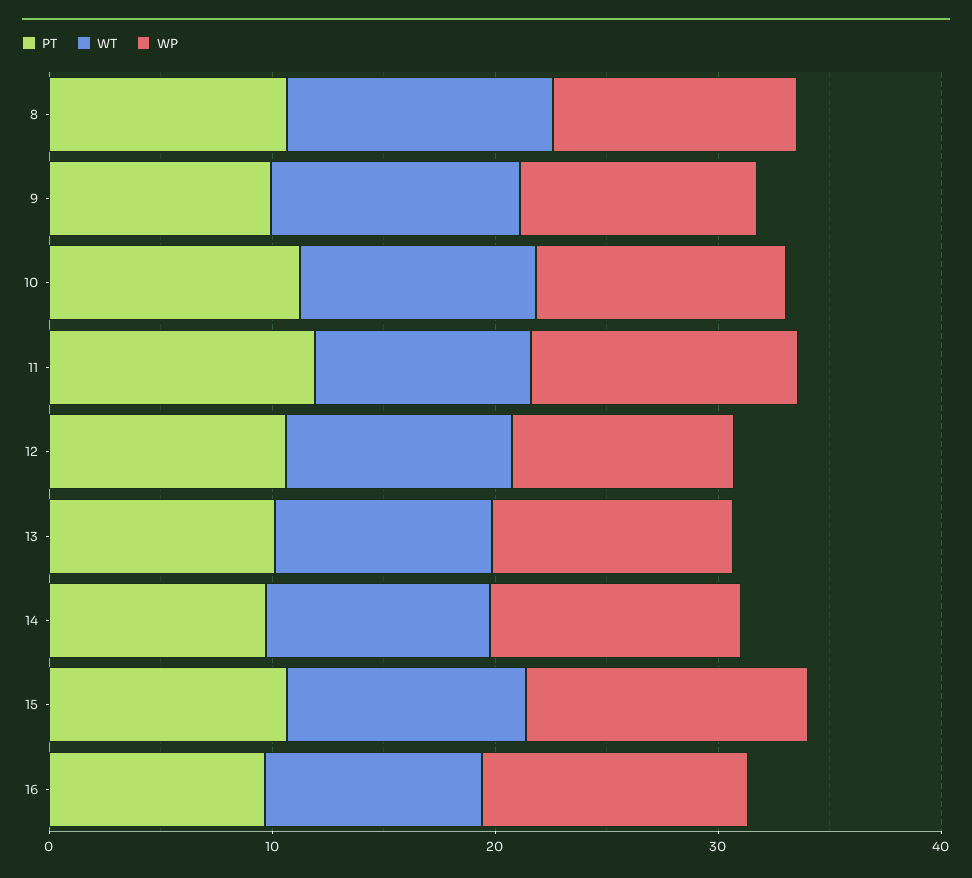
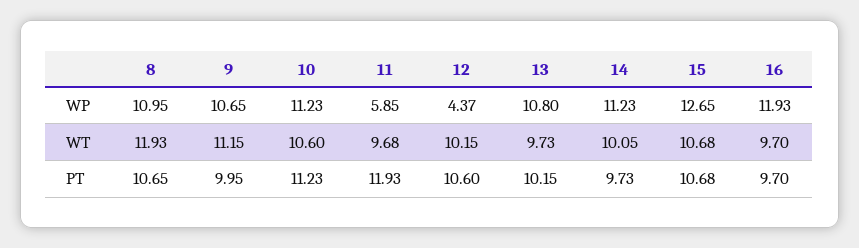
WP, 11: 12 -> 5.85
WP, 12: 10 -> 4.37

